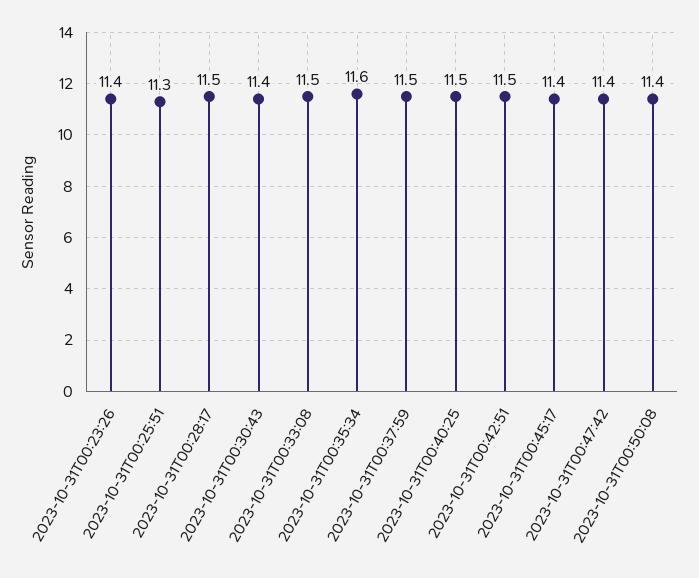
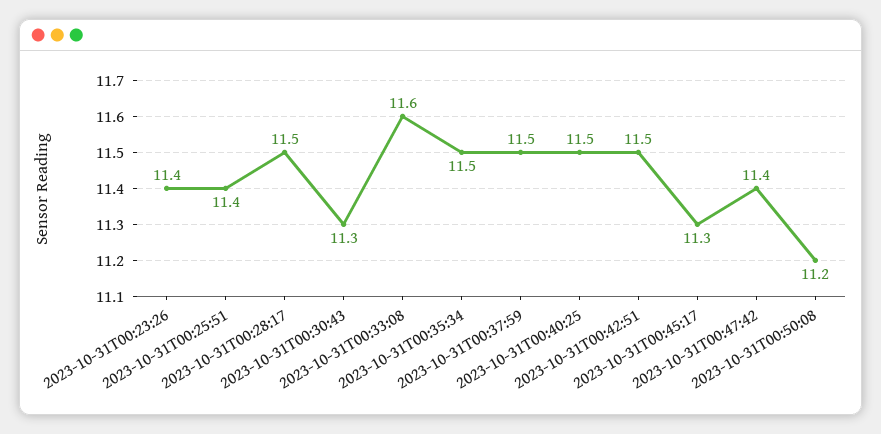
2023-10-31T00:25:51: 11.3 -> 11.4
2023-10-31T00:30:43: 11.4 -> 11.3
2023-10-31T00:33:08: 11.5 -> 11.6
2023-10-31T00:35:34: 11.6 -> 11.5
2023-10-31T00:45:17: 11.4 -> 11.3
2023-10-31T00:50:08: 11.4 -> 11.2

